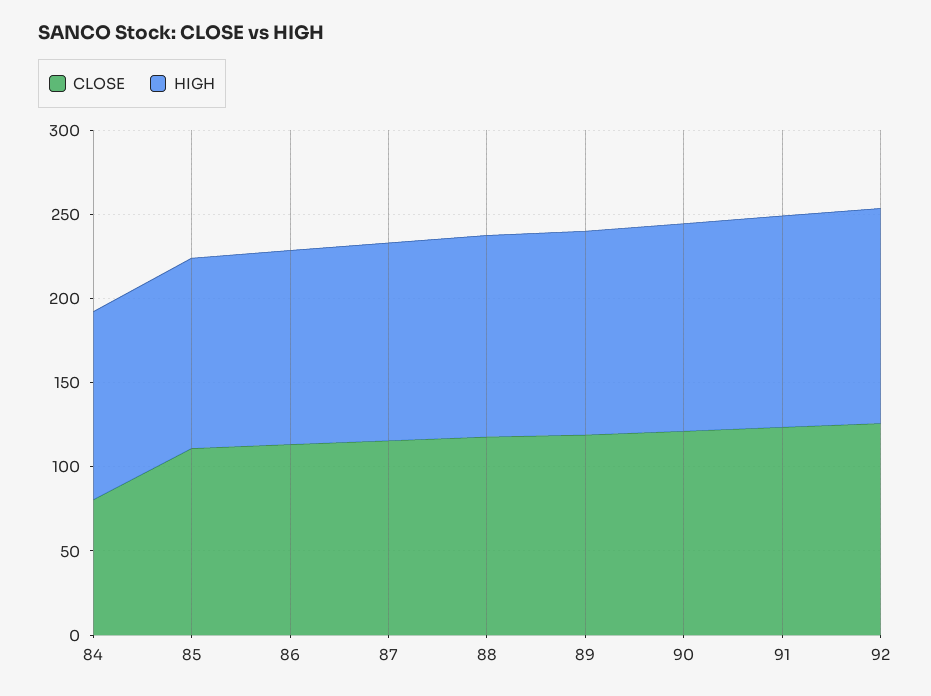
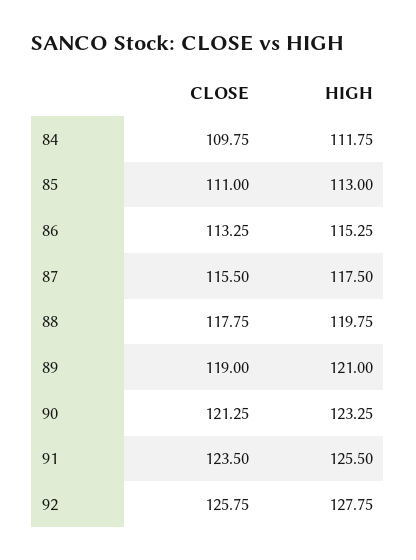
CLOSE, 84: 80 -> 109.75

